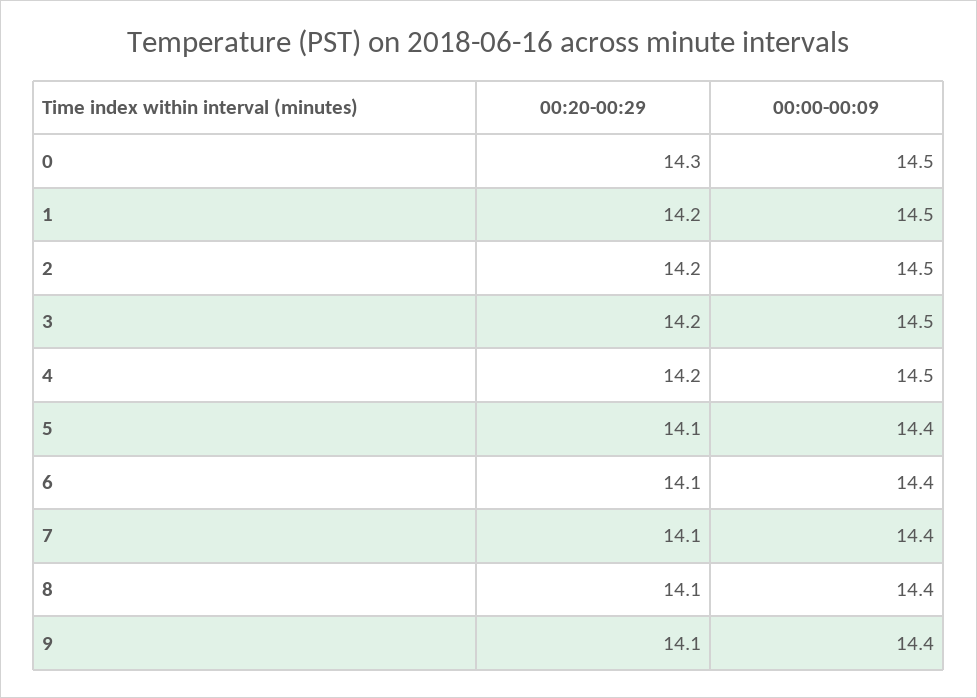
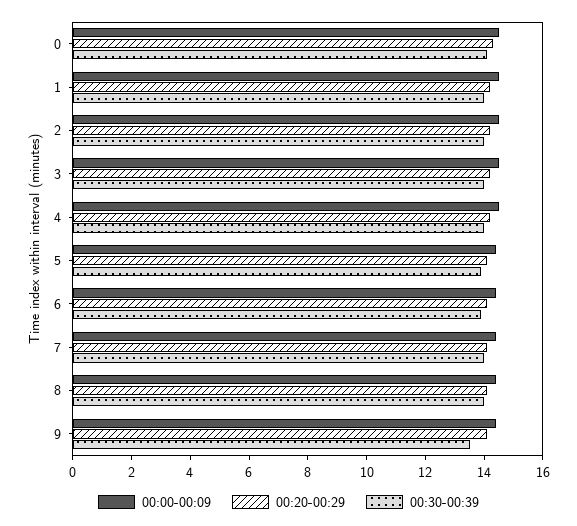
00:30-00:39, 0: none -> 14
00:30-00:39, 1: none -> 14
00:30-00:39, 2: none -> 14
00:30-00:39, 3: none -> 14
00:30-00:39, 4: none -> 14
00:30-00:39, 5: none -> 14
00:30-00:39, 6: none -> 14
00:30-00:39, 7: none -> 14
00:30-00:39, 8: none -> 14
00:30-00:39, 9: none -> 13.5

